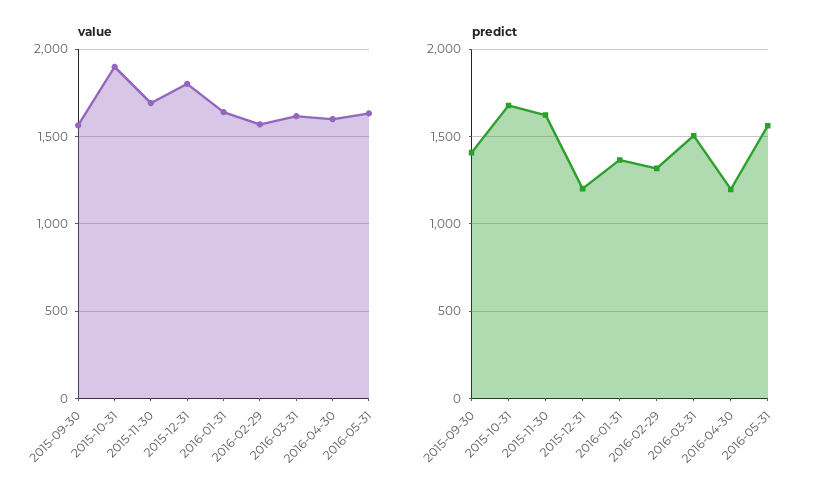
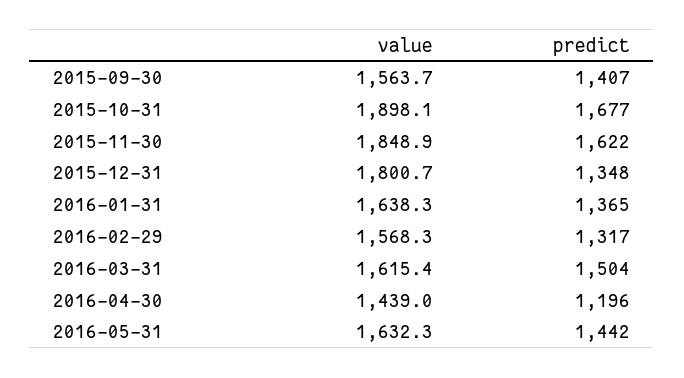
value, 2015-11-30: 1700 -> 1848.9
value, 2016-04-30: 1600 -> 1439
predict, 2015-12-31: 1200 -> 1348
predict, 2016-05-31: 1550 -> 1442

